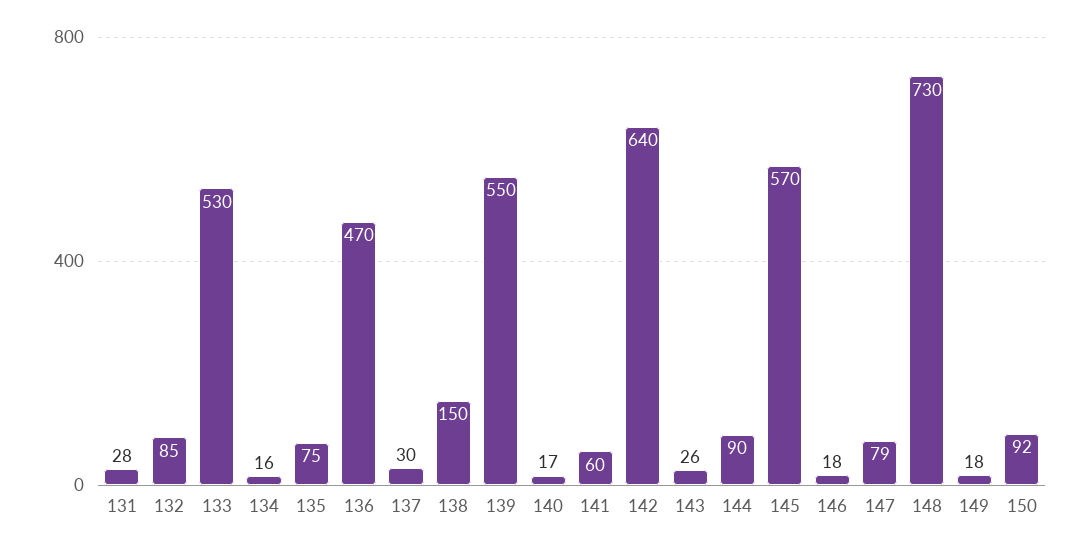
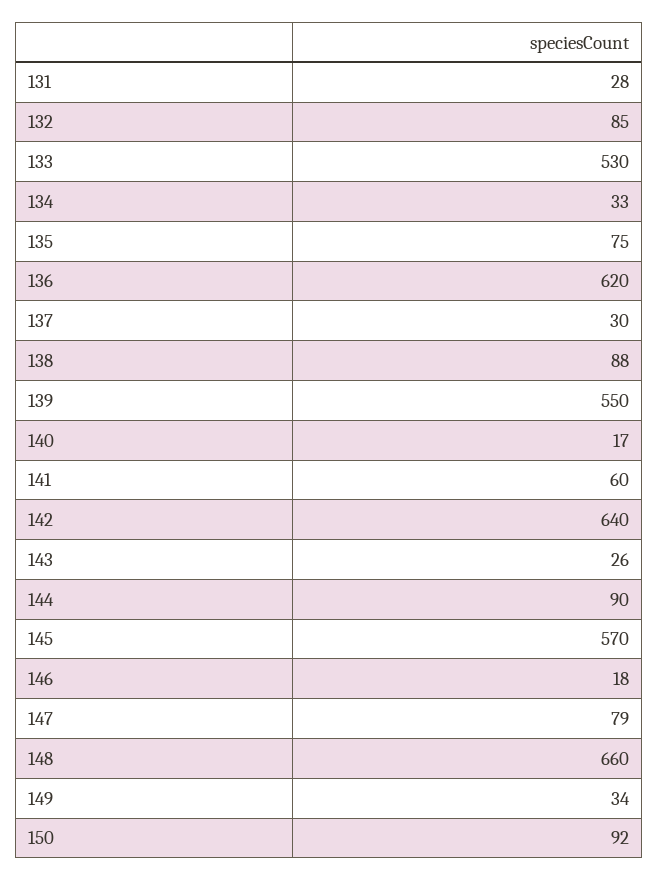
134: 16 -> 33
136: 470 -> 620
138: 150 -> 88
148: 730 -> 660
149: 18 -> 34

